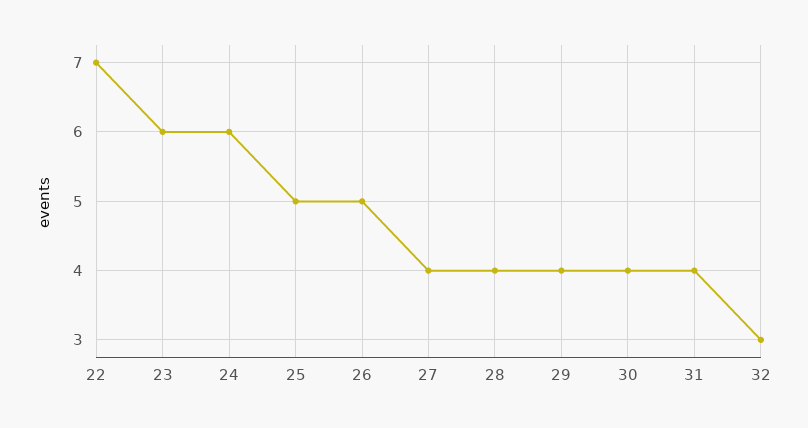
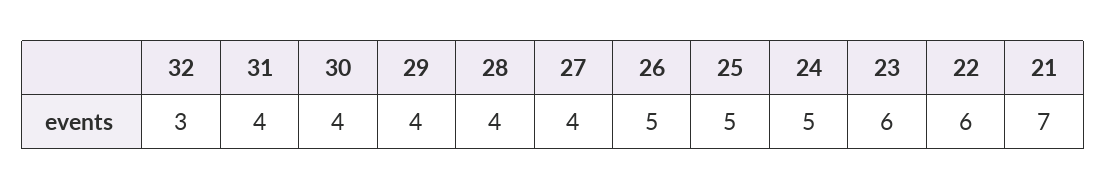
22: 7 -> 6
24: 6 -> 5
21: none -> 7

